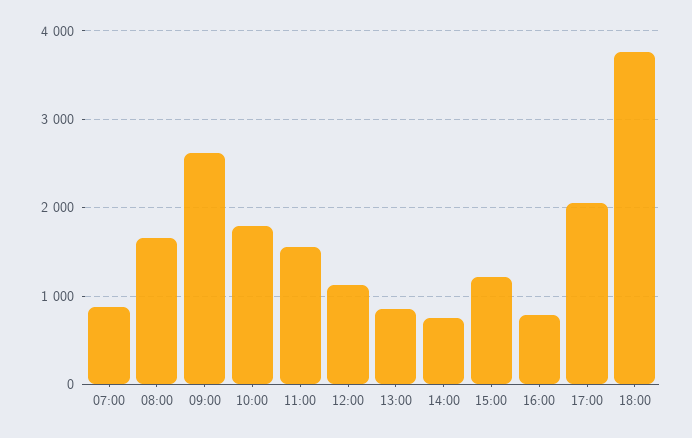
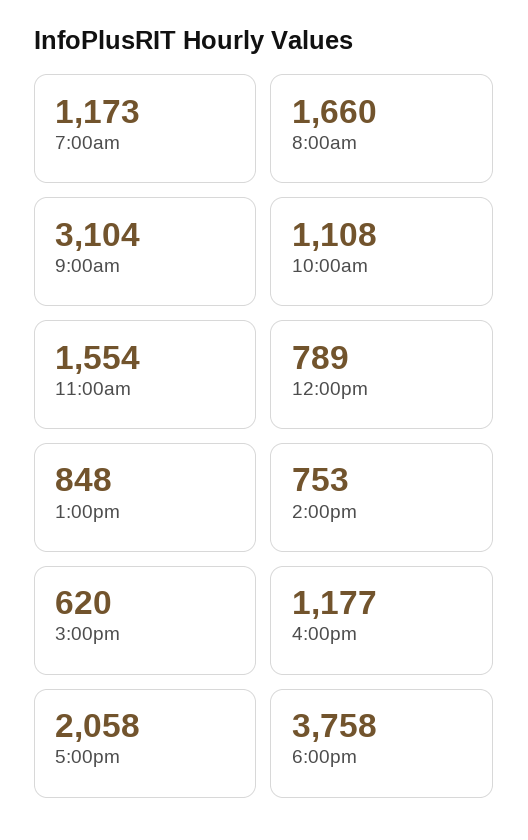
07:00: 900 -> 1173
09:00: 2600 -> 3104
10:00: 1800 -> 1108
12:00: 1100 -> 789
15:00: 1200 -> 620
16:00: 800 -> 1177

